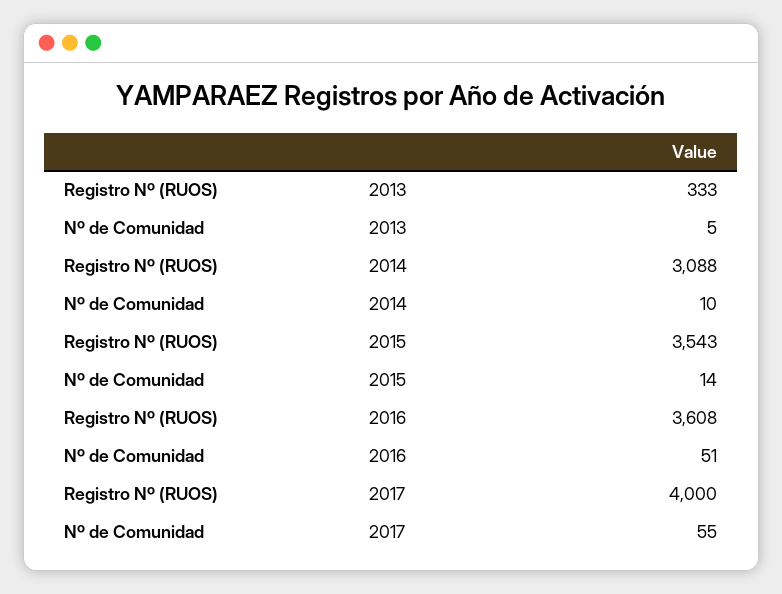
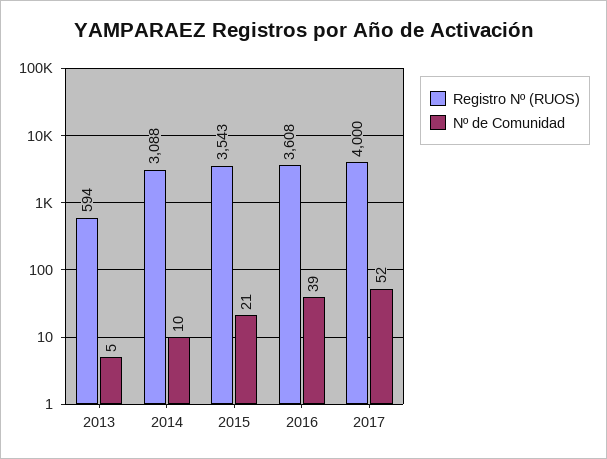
Registro Nº (RUOS), 2013: 333 -> 594
Nº de Comunidad, 2015: 14 -> 21
Nº de Comunidad, 2016: 51 -> 39
Nº de Comunidad, 2017: 55 -> 52

